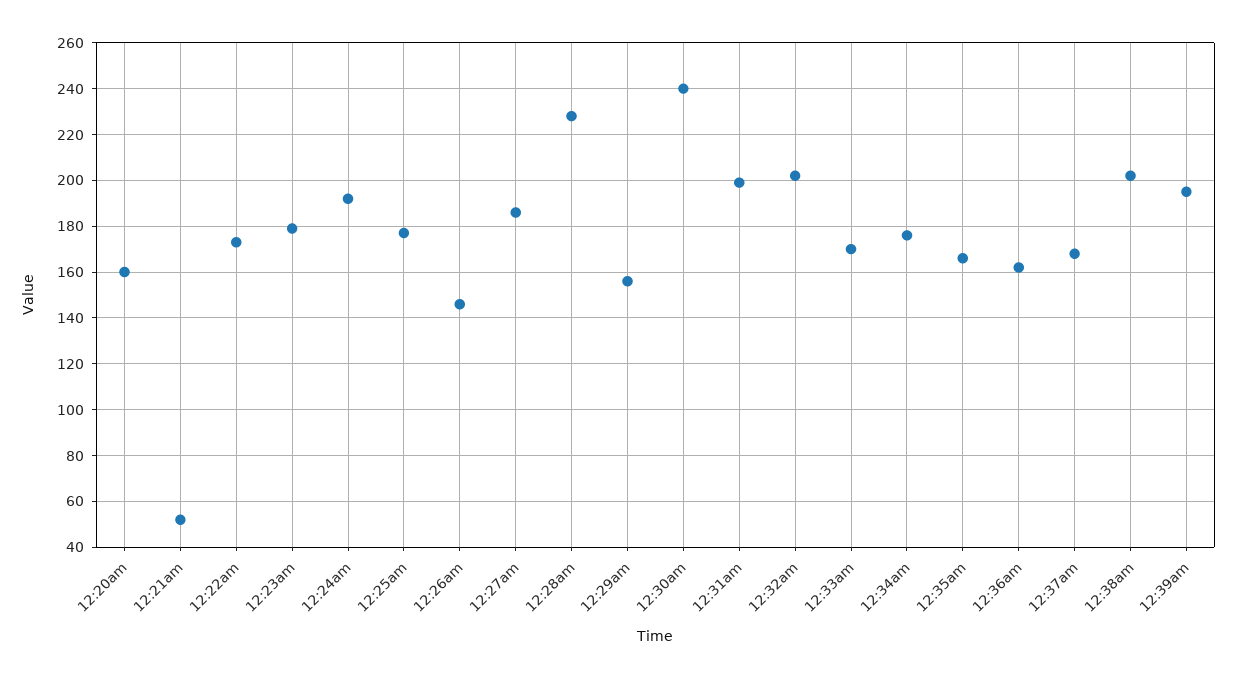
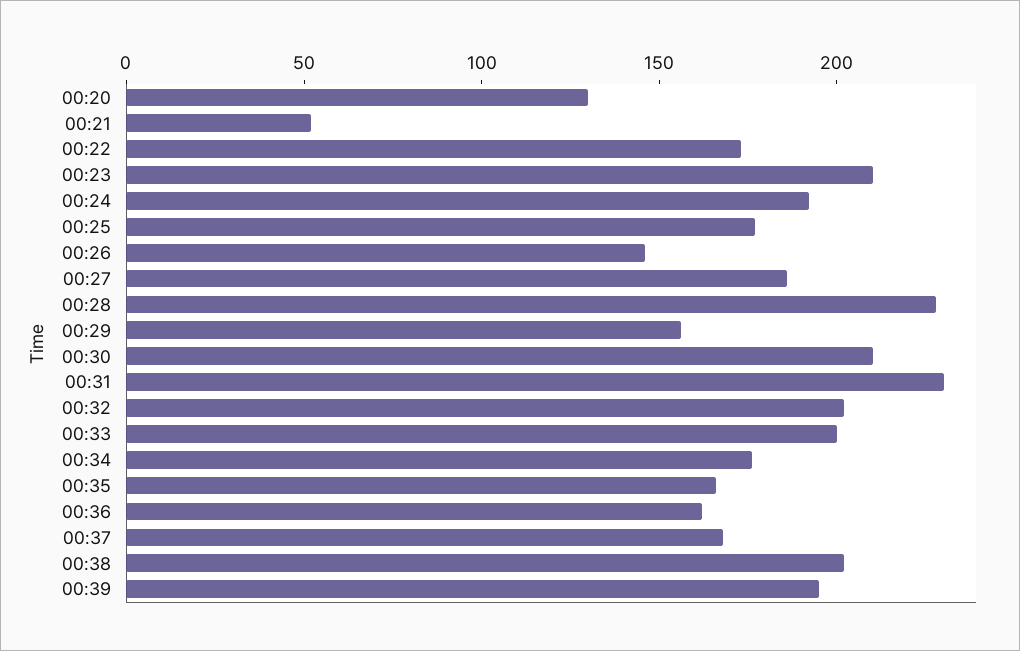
12:20am: 160 -> 130
12:23am: 180 -> 210
12:30am: 240 -> 210
12:31am: 200 -> 230
12:33am: 170 -> 200

